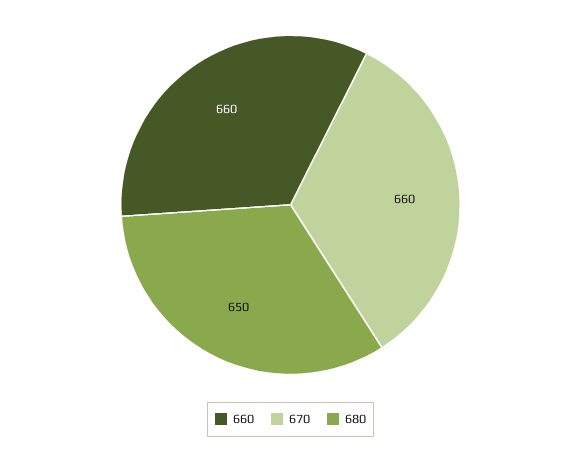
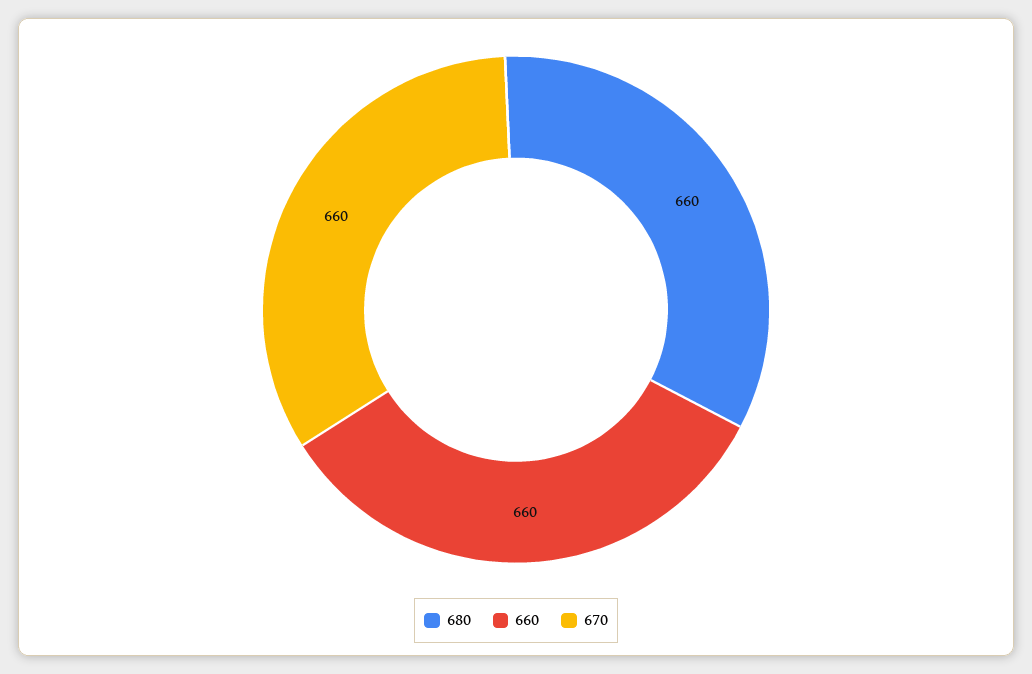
680: 650 -> 660

